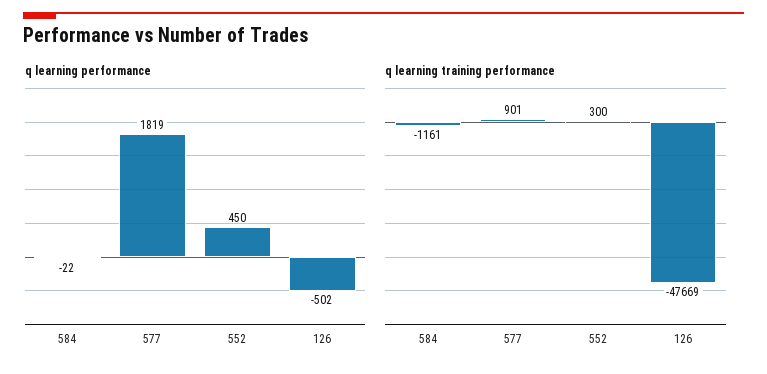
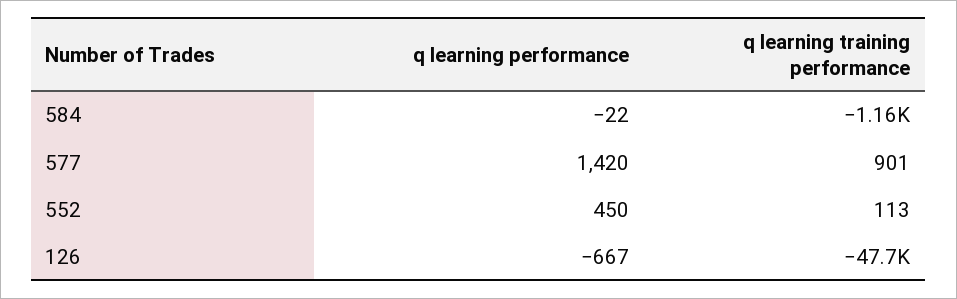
q learning performance, 577: 1819 -> 1420
q learning performance, 126: -502 -> -667
q learning training performance, 552: 300 -> 113

